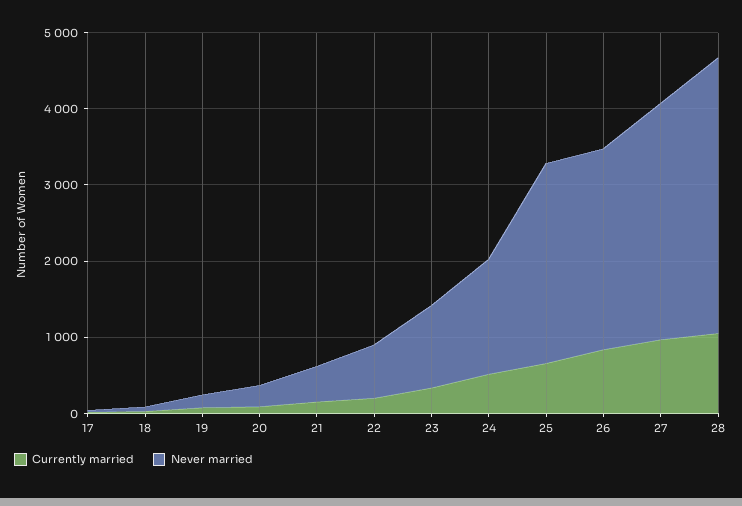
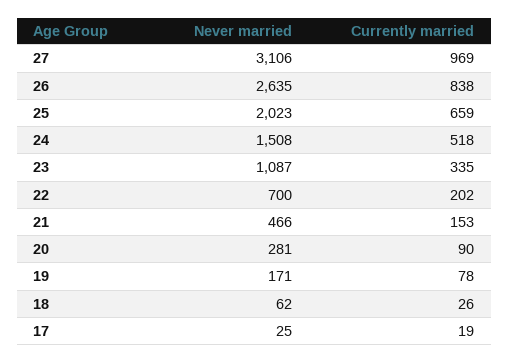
Never married, 25: 2600 -> 2023
Currently married, 28: 1000 -> none
Never married, 28: 3600 -> none

